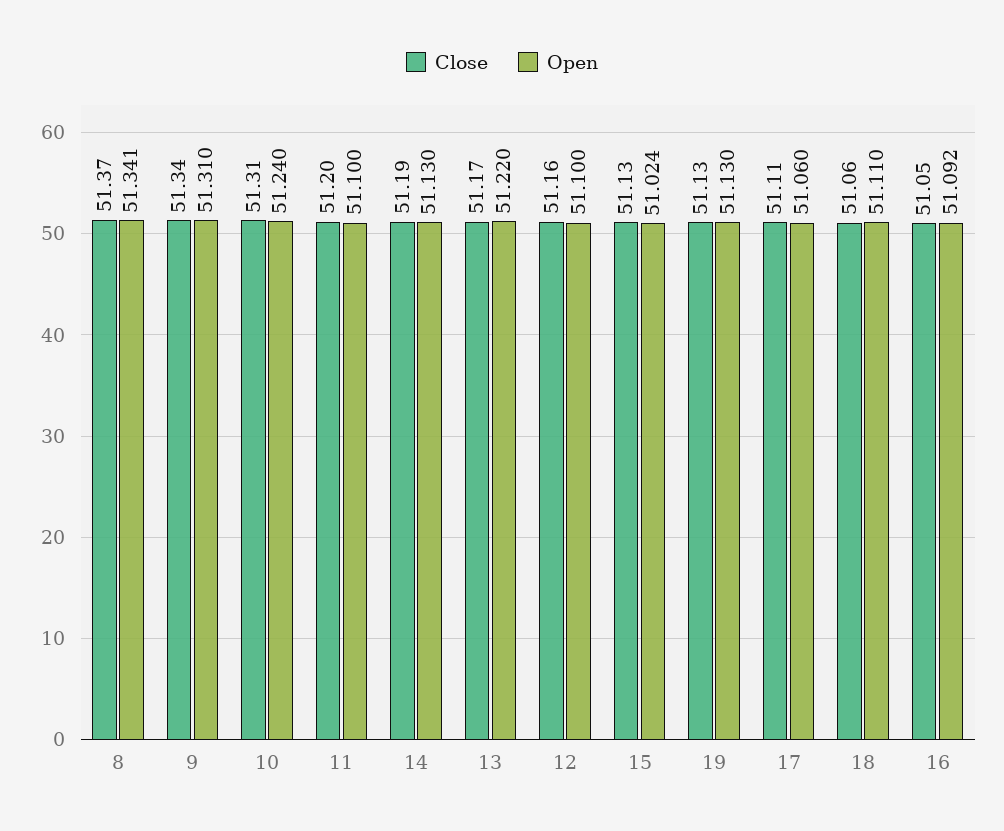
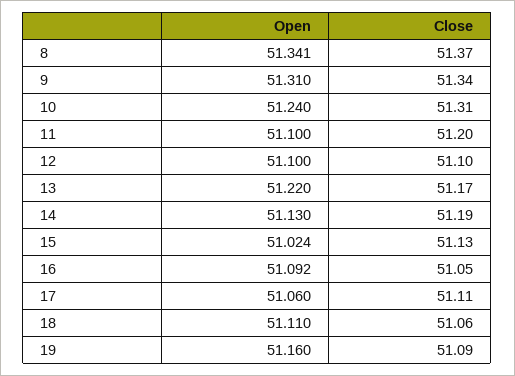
Close, 12: 51.16 -> 51.1
Close, 19: 51.13 -> 51.09
Open, 19: 51.13 -> 51.16

